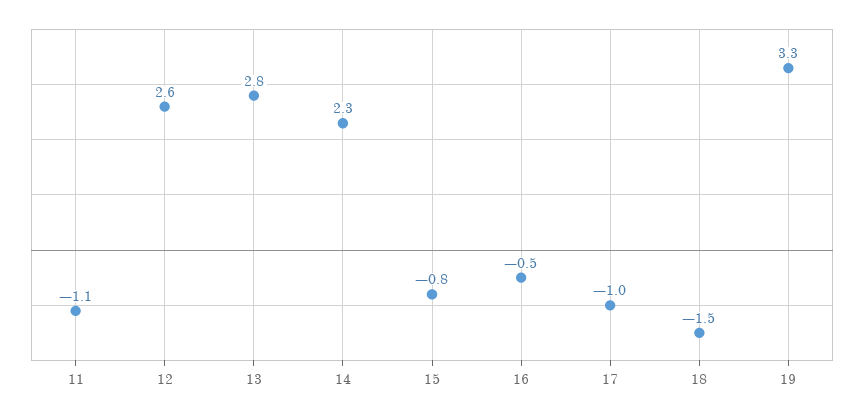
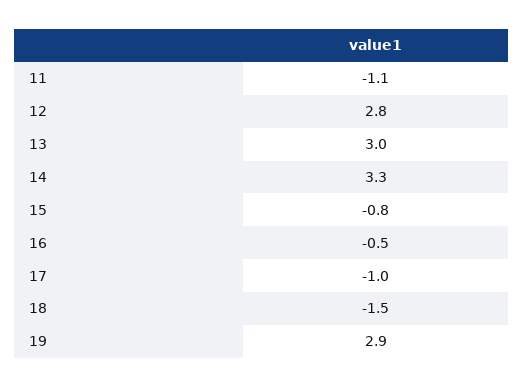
12: 2.6 -> 2.8
13: 2.8 -> 3
14: 2.3 -> 3.3
19: 3.3 -> 2.9

